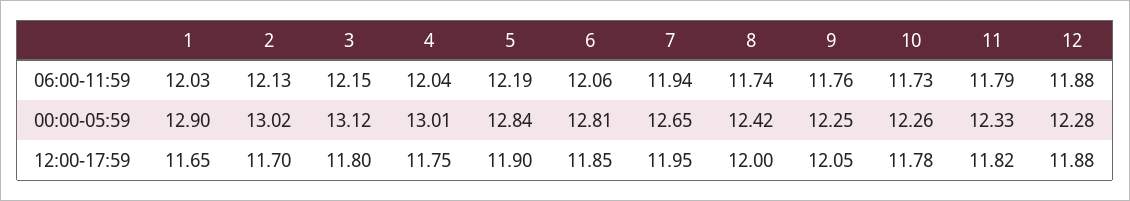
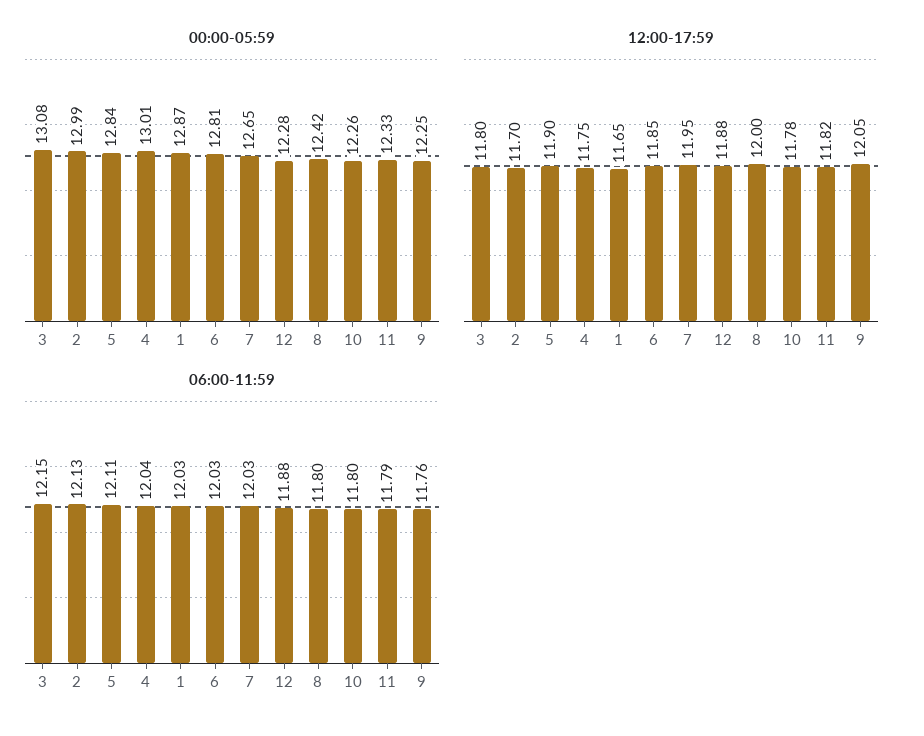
06:00-11:59, 5: 12.19 -> 12.11
06:00-11:59, 6: 12.06 -> 12.03
06:00-11:59, 7: 11.94 -> 12.03
06:00-11:59, 8: 11.74 -> 11.8
06:00-11:59, 10: 11.73 -> 11.8
00:00-05:59, 1: 12.9 -> 12.87
00:00-05:59, 2: 13.02 -> 12.99
00:00-05:59, 3: 13.12 -> 13.08

